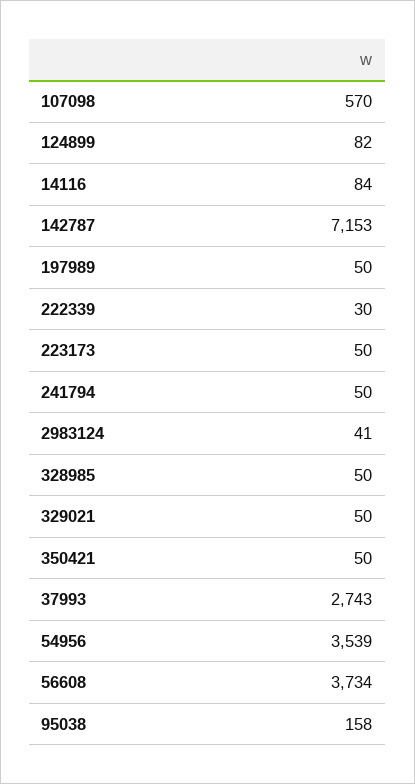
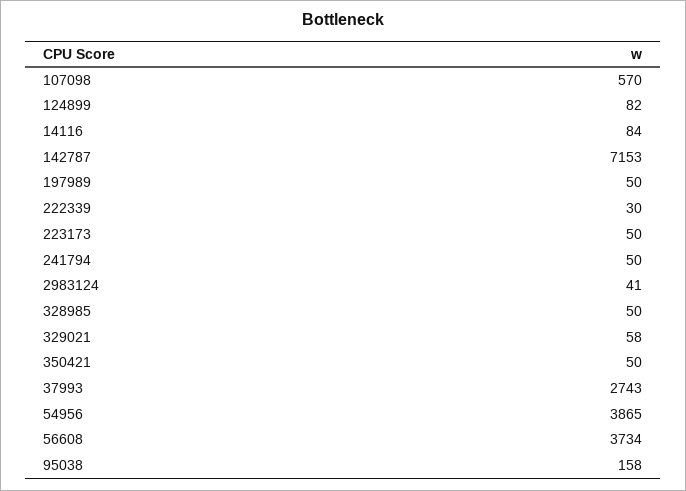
329021: 50 -> 58
54956: 3539 -> 3865

